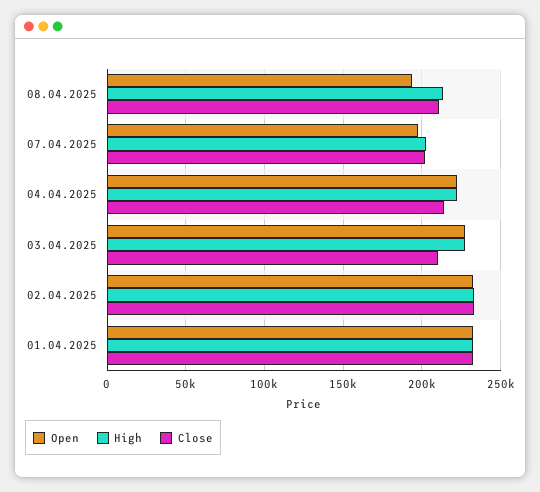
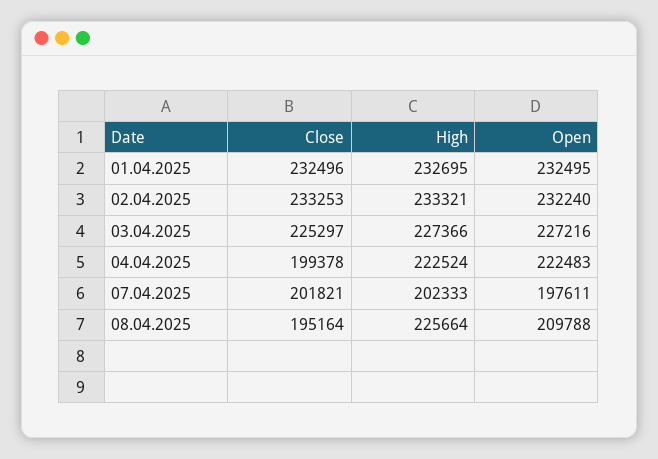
Open, 08.04.2025: 195000 -> 209788
High, 08.04.2025: 215000 -> 225664
Close, 08.04.2025: 210000 -> 195164
Close, 04.04.2025: 215000 -> 199378
Close, 03.04.2025: 210000 -> 225297

